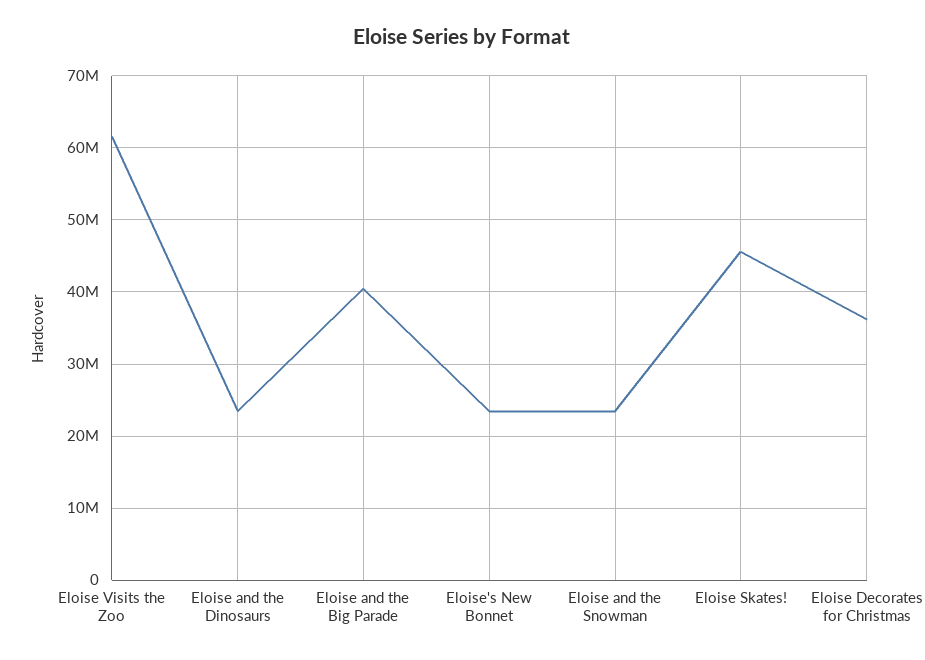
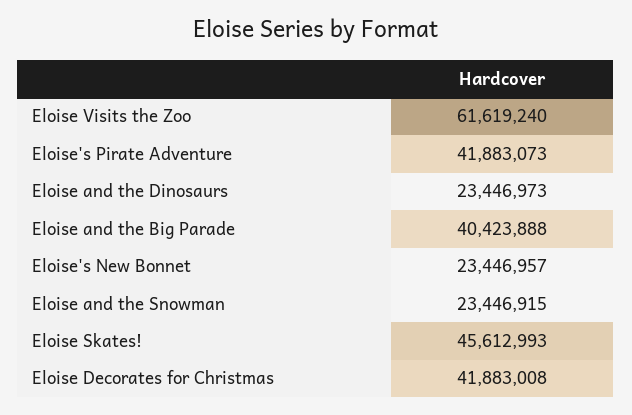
Eloise Decorates for Christmas: 36000000 -> 41883008
Eloise's Pirate Adventure: none -> 41883073

